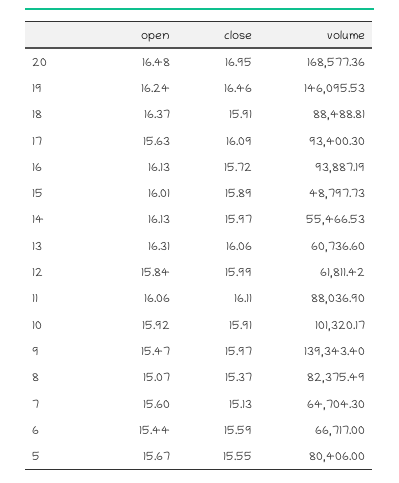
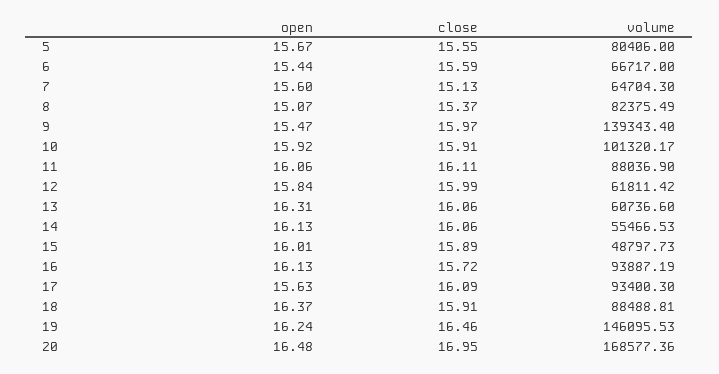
close, 14: 15.97 -> 16.06

